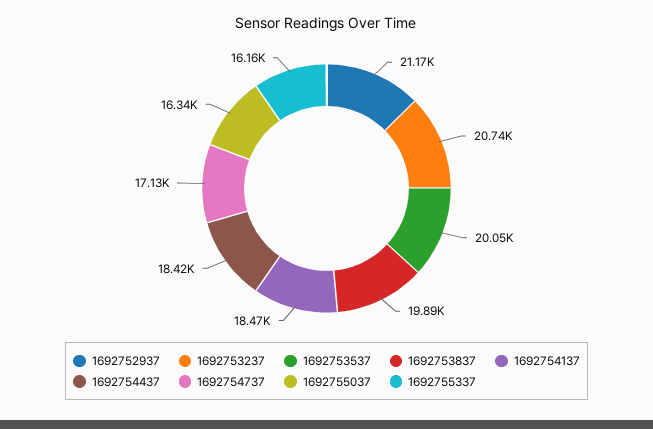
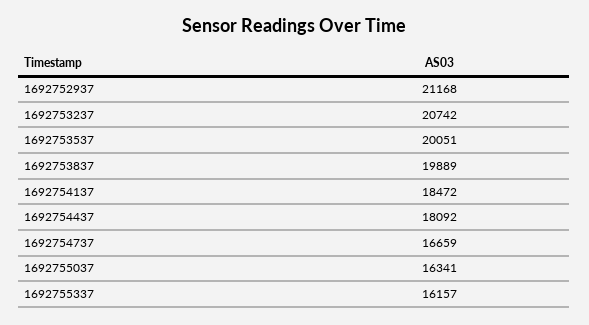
1692754437: 18420 -> 18092
1692754737: 17130 -> 16659

